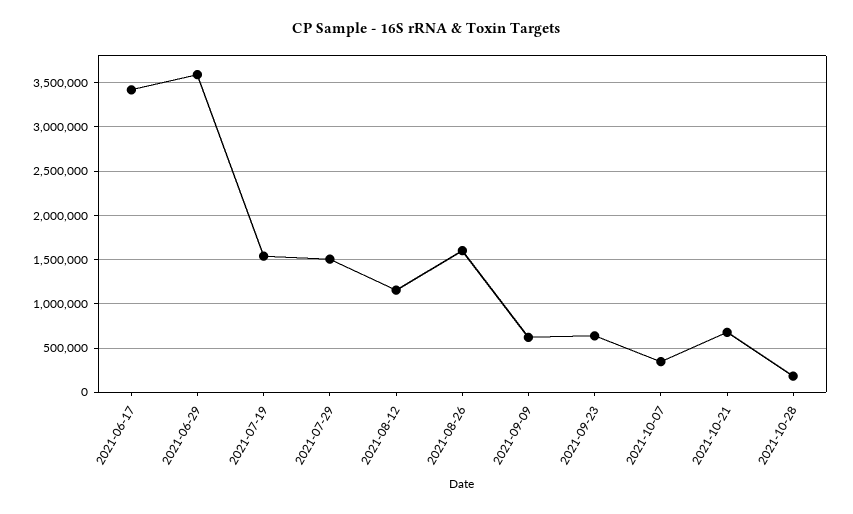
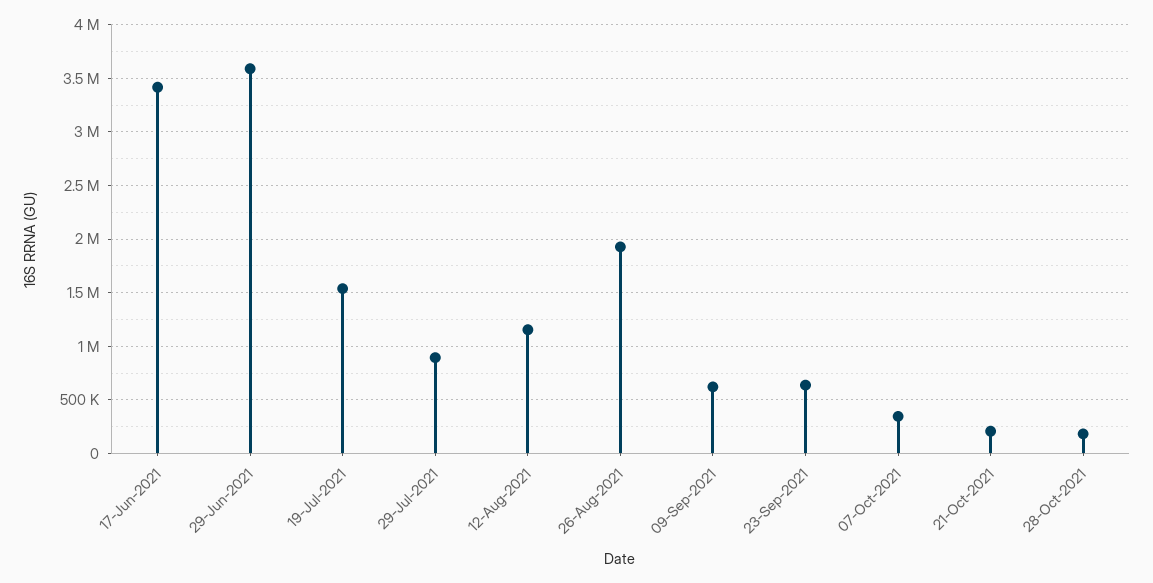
2021-07-29: 1500000 -> 900000
2021-08-26: 1600000 -> 1900000
2021-10-21: 700000 -> 200000

